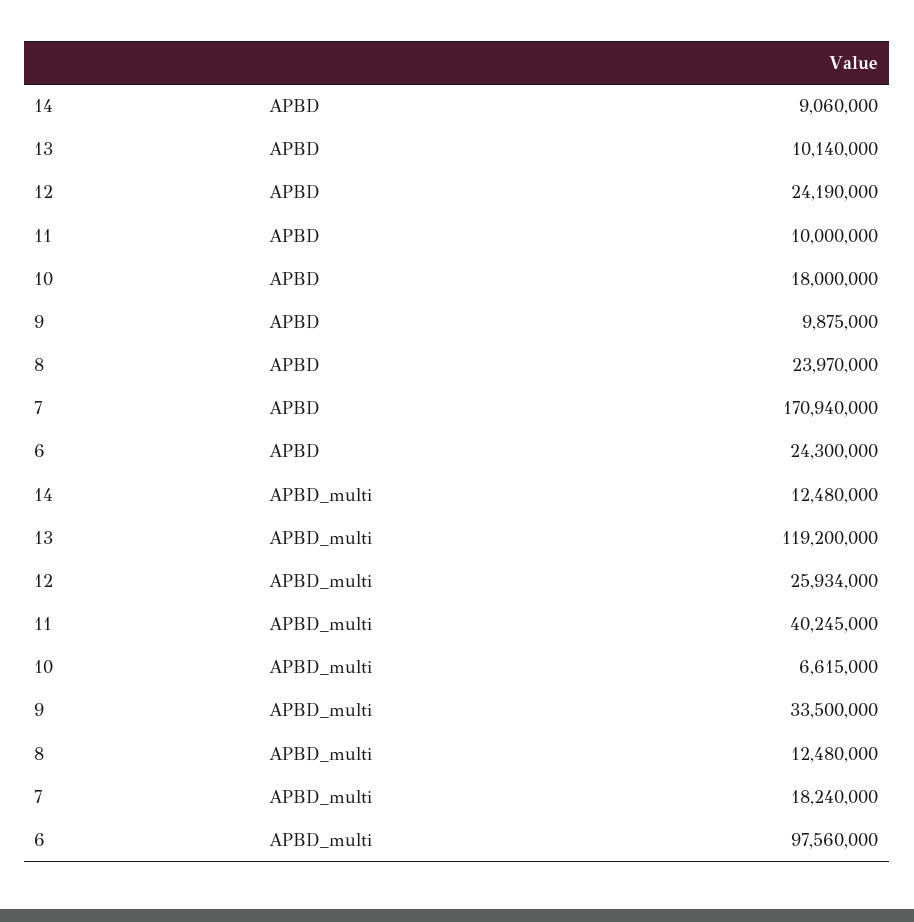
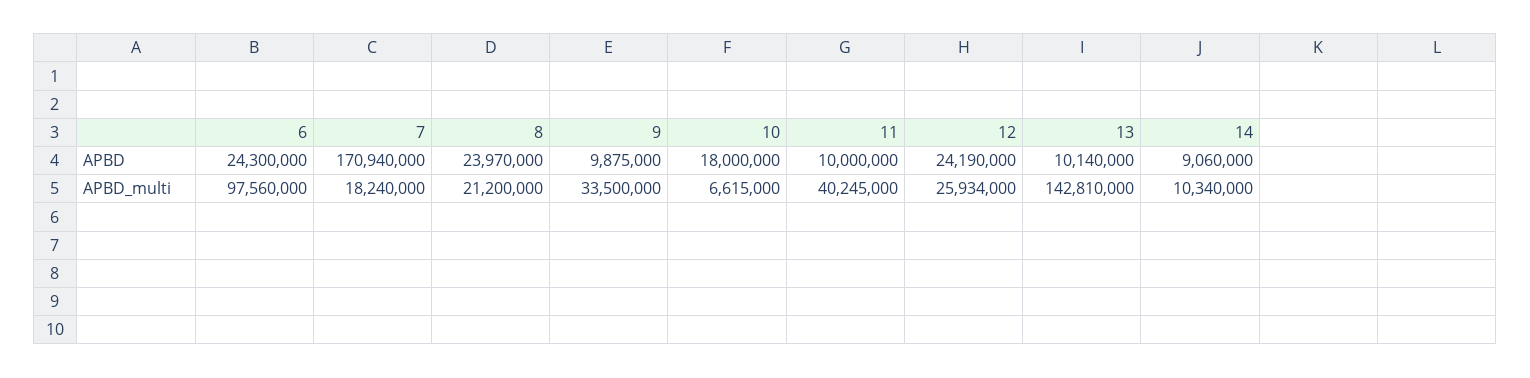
14, APBD_multi: 12480000 -> 10340000
13, APBD_multi: 119200000 -> 142810000
8, APBD_multi: 12480000 -> 21200000

